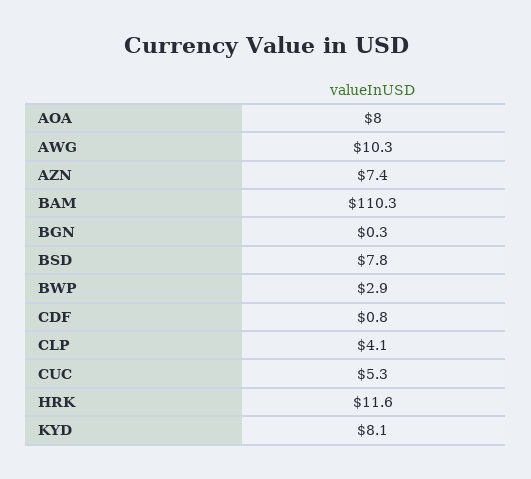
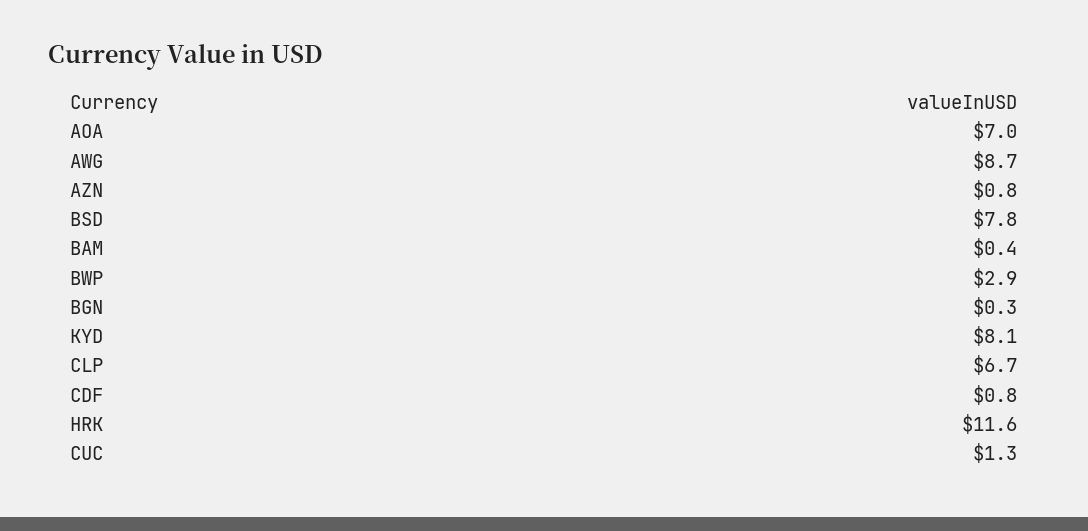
AOA: 8 -> 7
AWG: 10.3 -> 8.7
AZN: 7.4 -> 0.8
BAM: 110.3 -> 0.4
CLP: 4.1 -> 6.7
CUC: 5.3 -> 1.3

